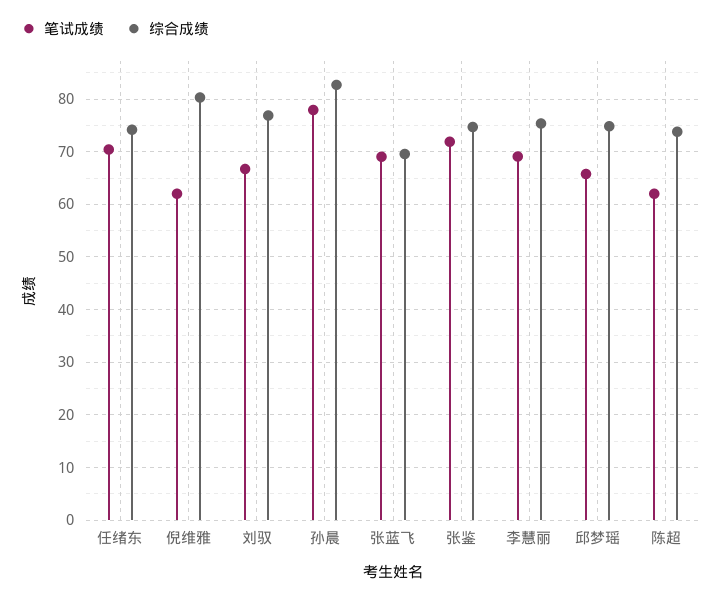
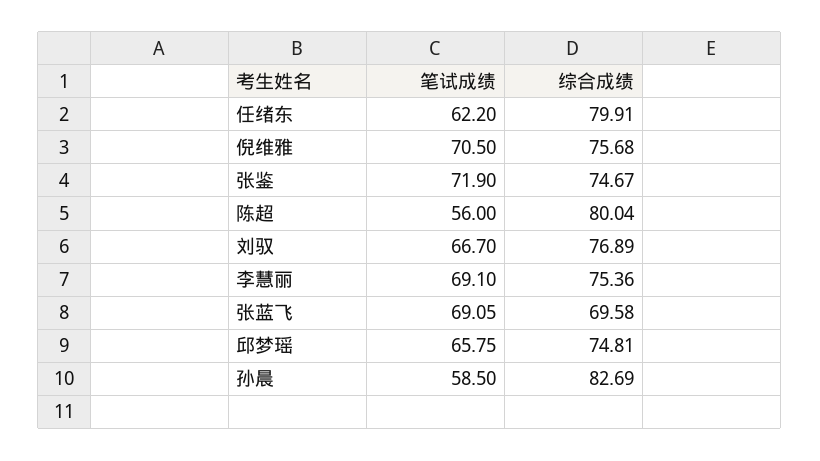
笔试成绩, 任绪东: 70 -> 62.2
综合成绩, 任绪东: 74 -> 79.91
笔试成绩, 倪维雅: 62 -> 70.5
综合成绩, 倪维雅: 80 -> 75.68
笔试成绩, 孙晨: 78 -> 58.5
笔试成绩, 陈超: 62 -> 56
综合成绩, 陈超: 74 -> 80.04

